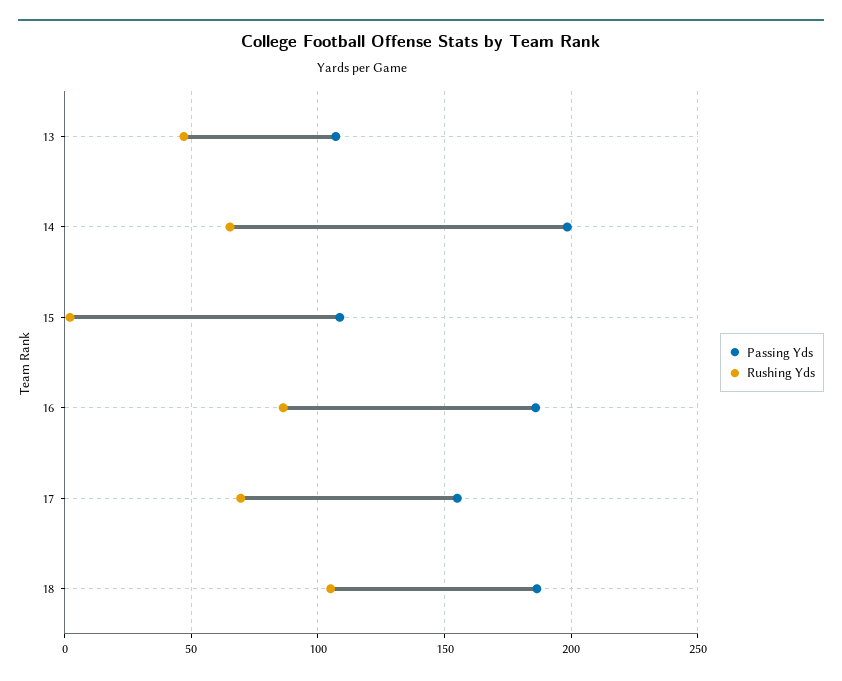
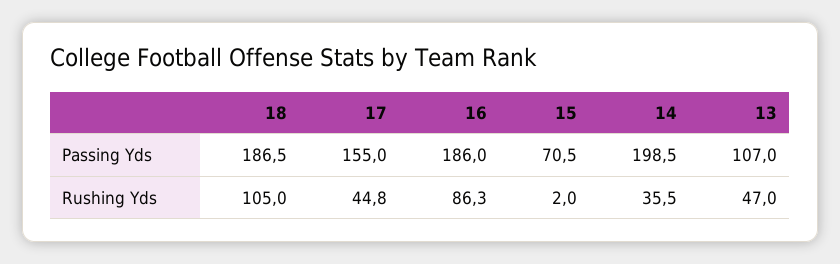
Rushing Yds, 14: 65 -> 35.5
Passing Yds, 15: 110 -> 70.5
Rushing Yds, 17: 70 -> 44.8

